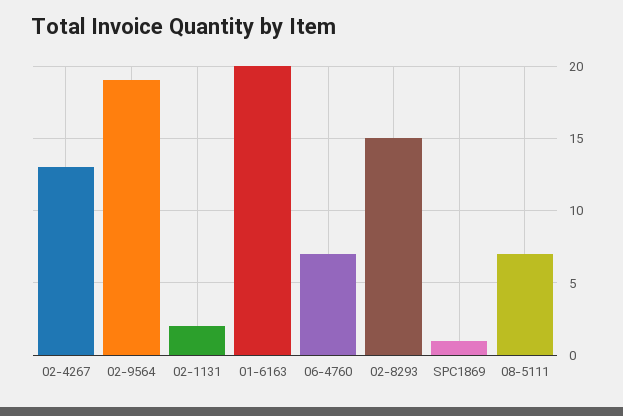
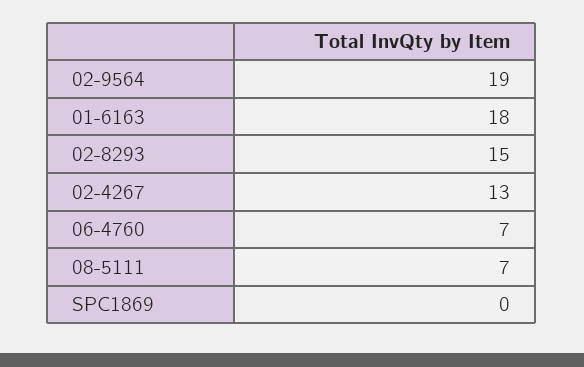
02-1131: 2 -> none
01-6163: 20 -> 18
SPC1869: 1 -> 0

